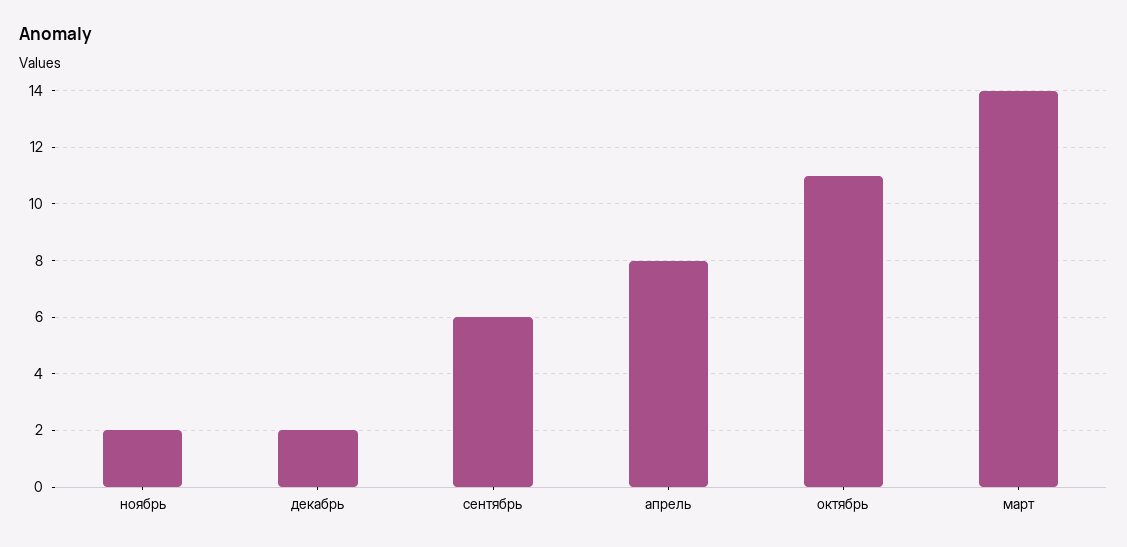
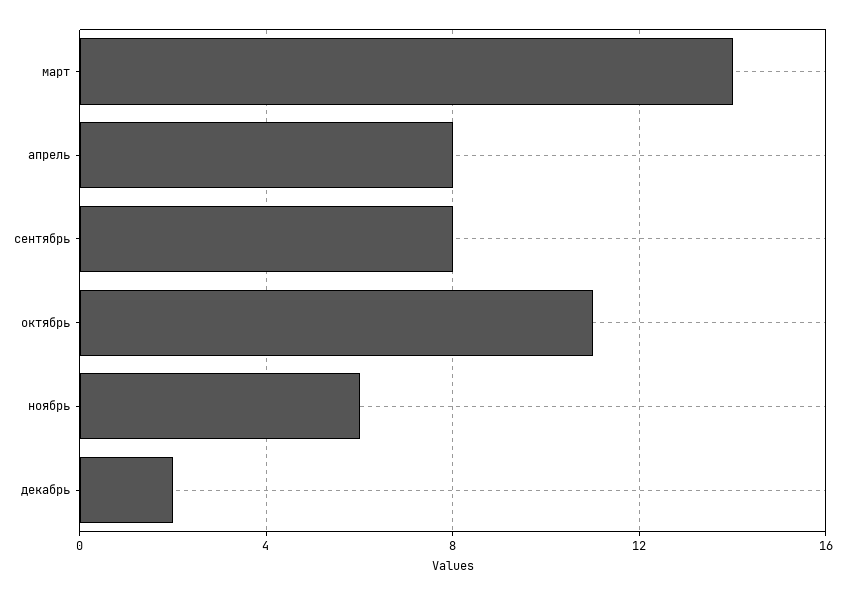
ноябрь: 2 -> 6
сентябрь: 6 -> 8

